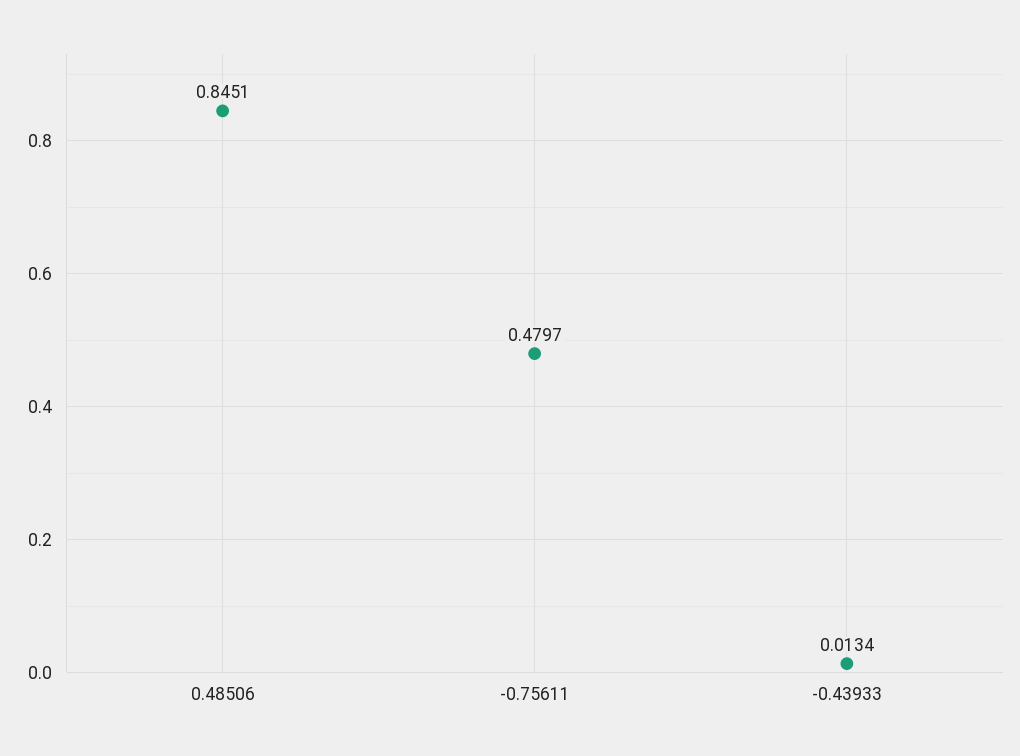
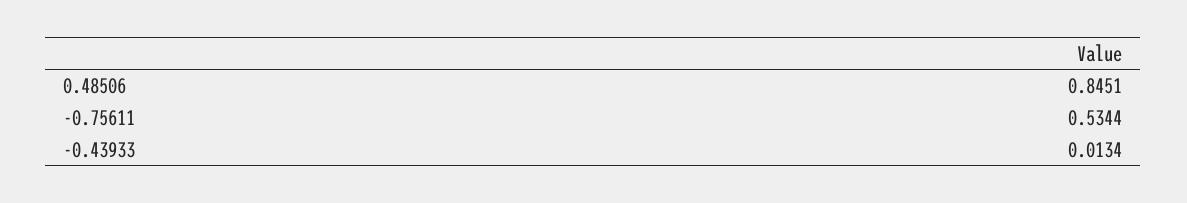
-0.75611: 0.4797 -> 0.5344

